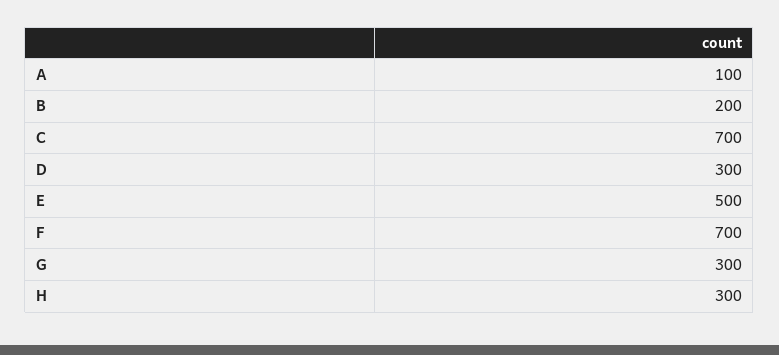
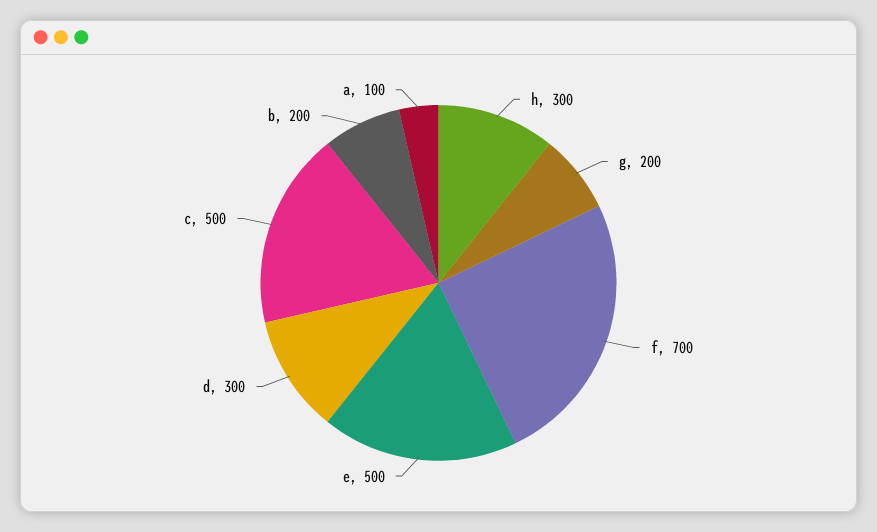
C: 700 -> 500
G: 300 -> 200

